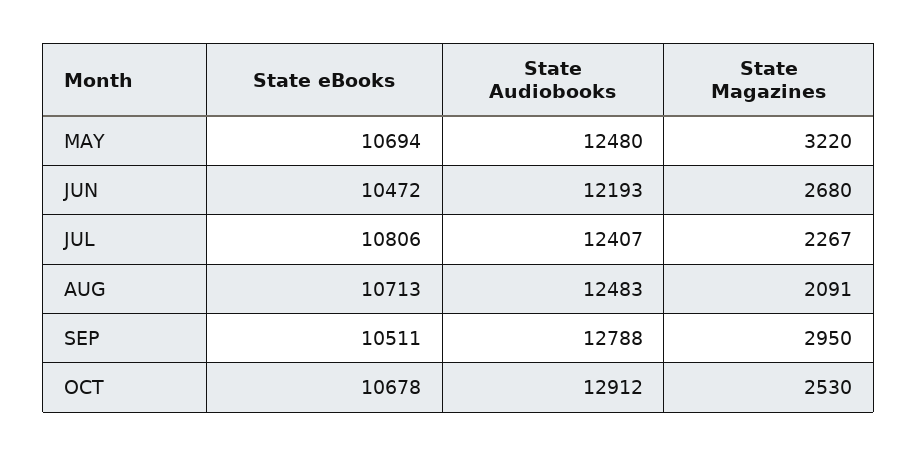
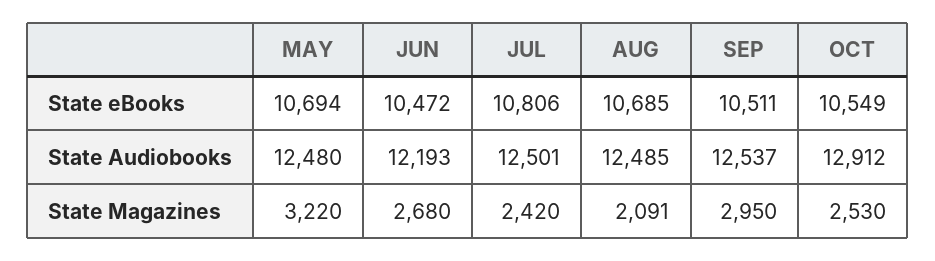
State Audiobooks, JUL: 12407 -> 12501
State Magazines, JUL: 2267 -> 2420
State eBooks, AUG: 10713 -> 10685
State Audiobooks, AUG: 12483 -> 12485
State Audiobooks, SEP: 12788 -> 12537
State eBooks, OCT: 10678 -> 10549

